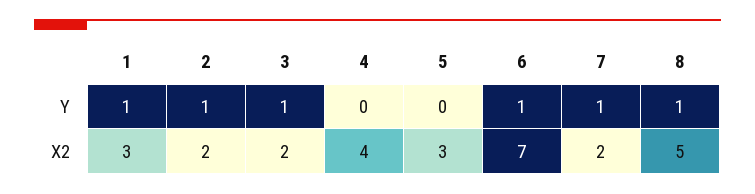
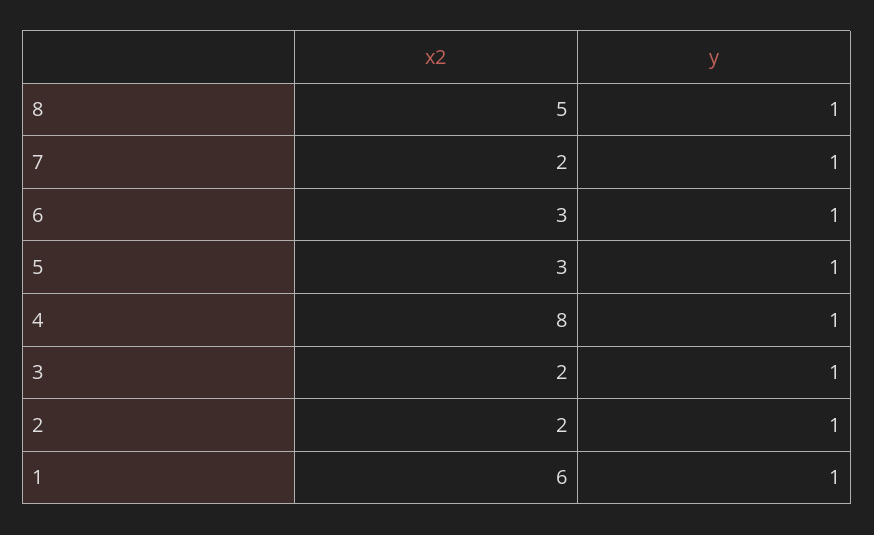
4, Y: 0 -> 1
5, Y: 0 -> 1
1, X2: 3 -> 6
4, X2: 4 -> 8
6, X2: 7 -> 3

